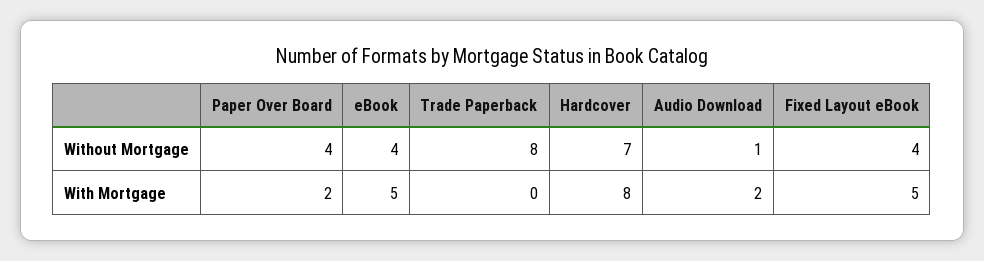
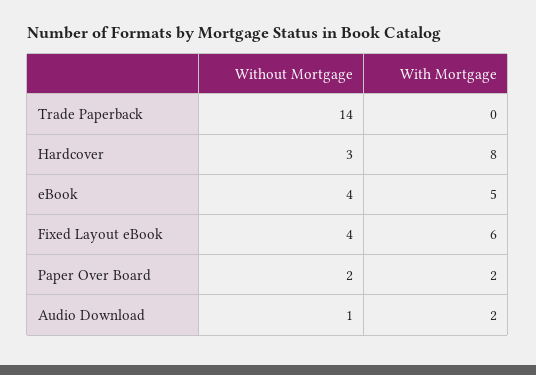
Paper Over Board, Without Mortgage: 4 -> 2
Trade Paperback, Without Mortgage: 8 -> 14
Hardcover, Without Mortgage: 7 -> 3
Fixed Layout eBook, With Mortgage: 5 -> 6

